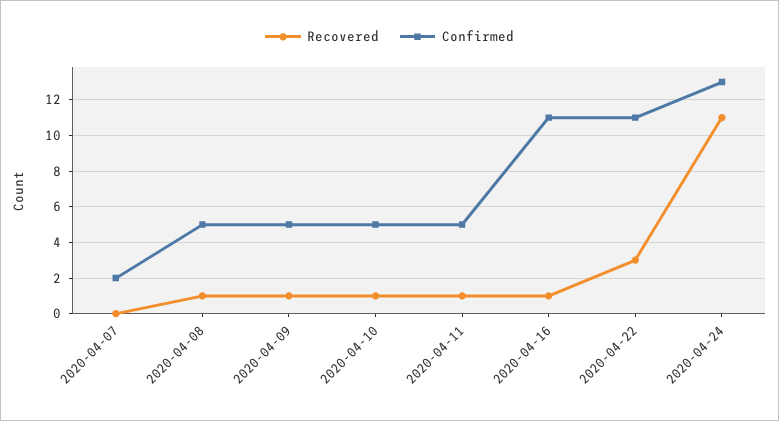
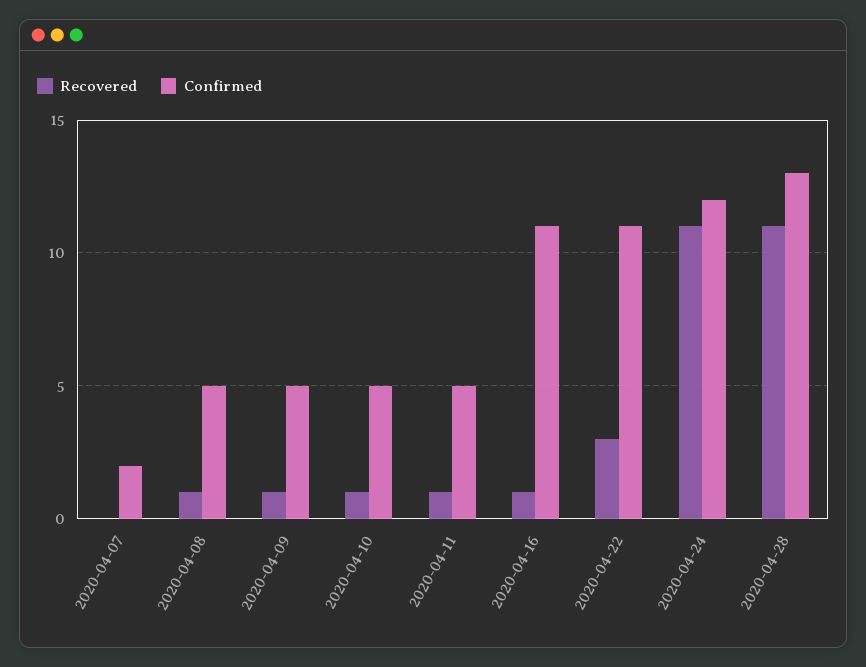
Confirmed, 2020-04-24: 13 -> 12
Recovered, 2020-04-28: none -> 11
Confirmed, 2020-04-28: none -> 13

